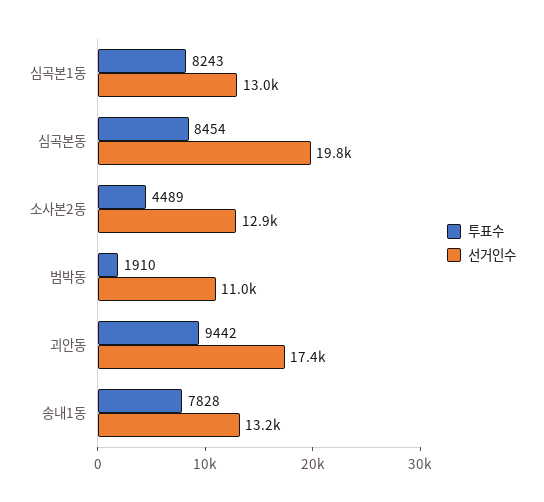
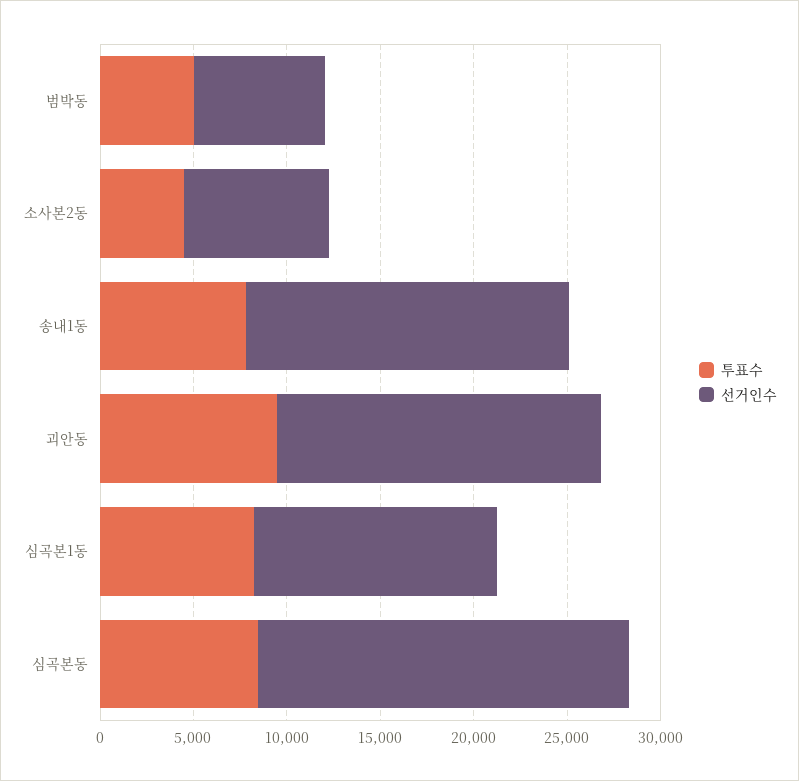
선거인수, 소사본2동: 12900 -> 8000
투표수, 범박동: 1910 -> 5000
선거인수, 범박동: 11000 -> 7000
선거인수, 송내1동: 13200 -> 17000

